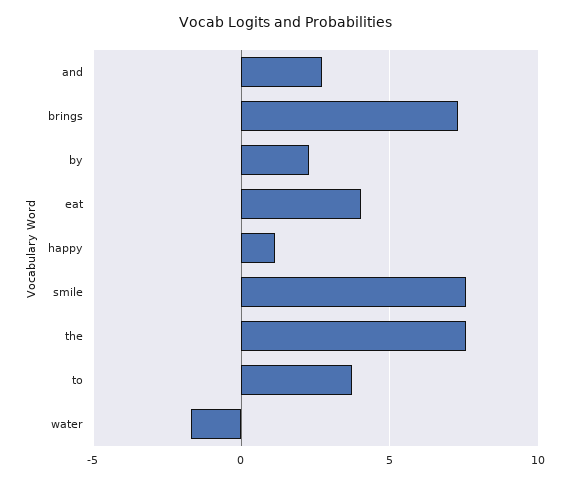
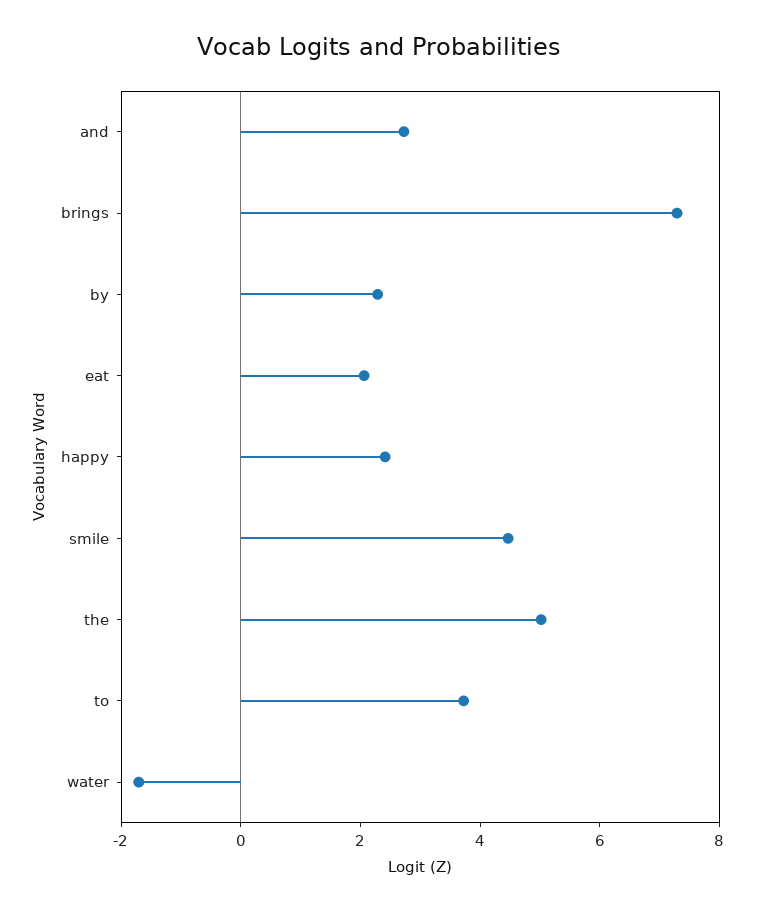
eat: 4 -> 2
happy: 1 -> 2.5
smile: 7.5 -> 4.5
the: 7.5 -> 5

